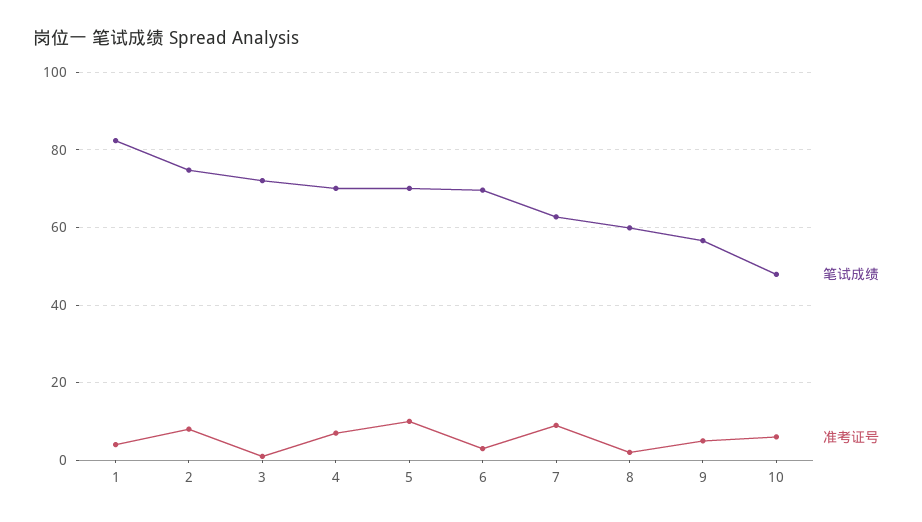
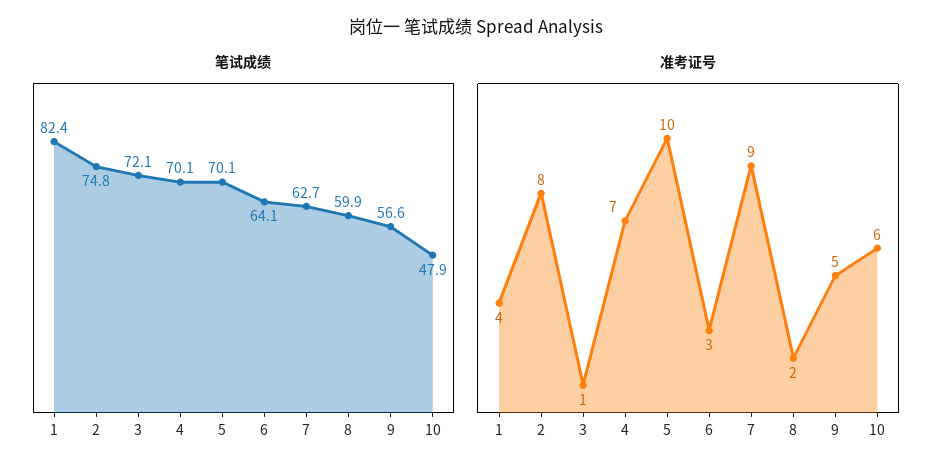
笔试成绩, 6: 70 -> 64.1

